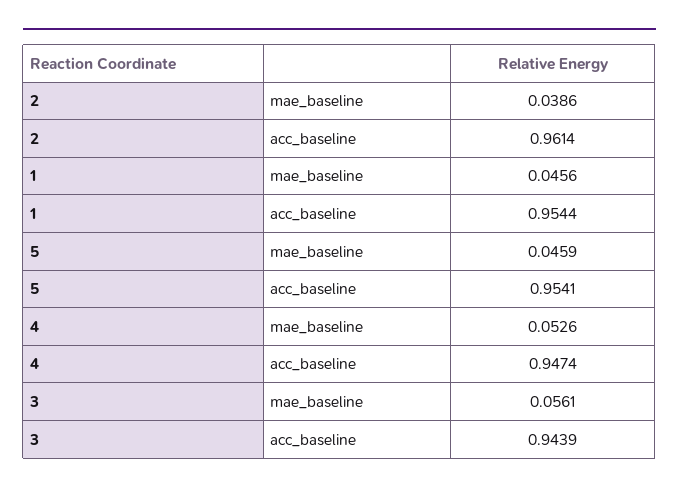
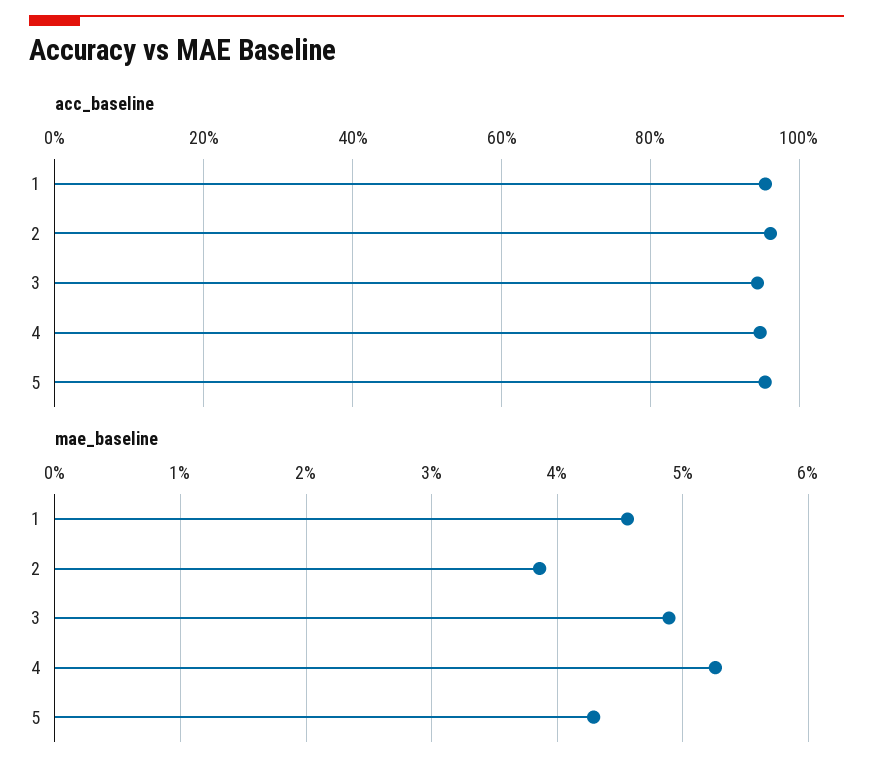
mae_baseline, 5: 0.0459 -> 0.043
mae_baseline, 3: 0.0561 -> 0.049

